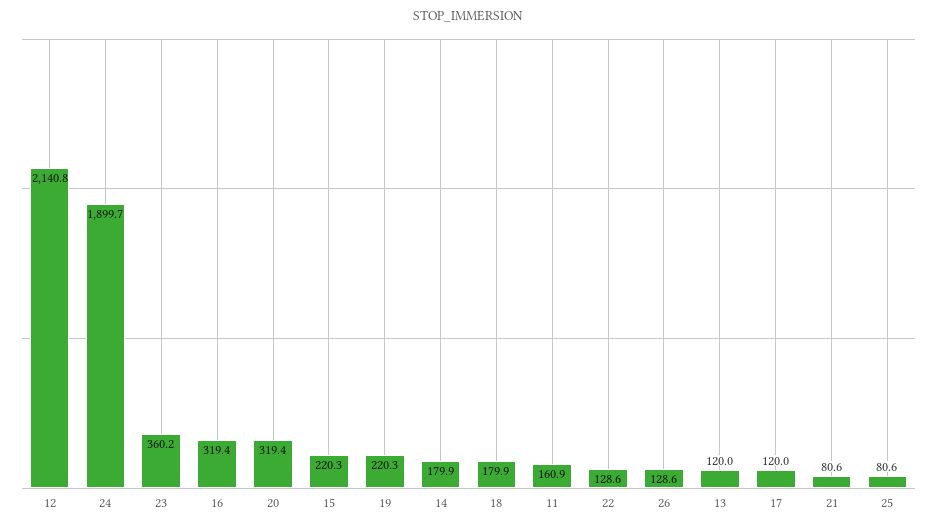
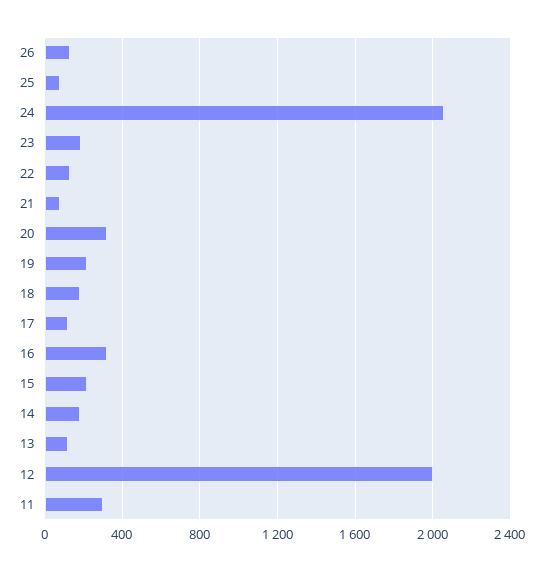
12: 2140.8 -> 2000
24: 1899.7 -> 2050
23: 360.2 -> 200
11: 160.9 -> 300

